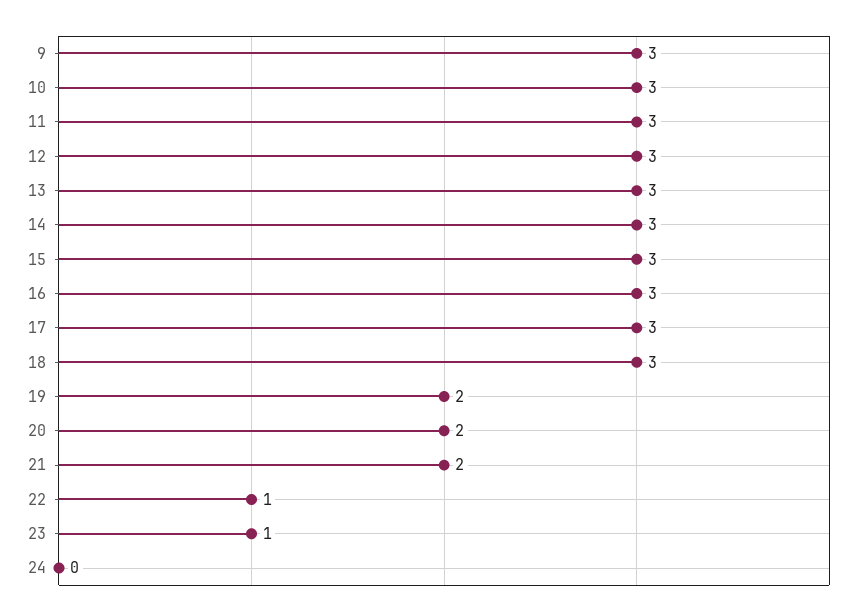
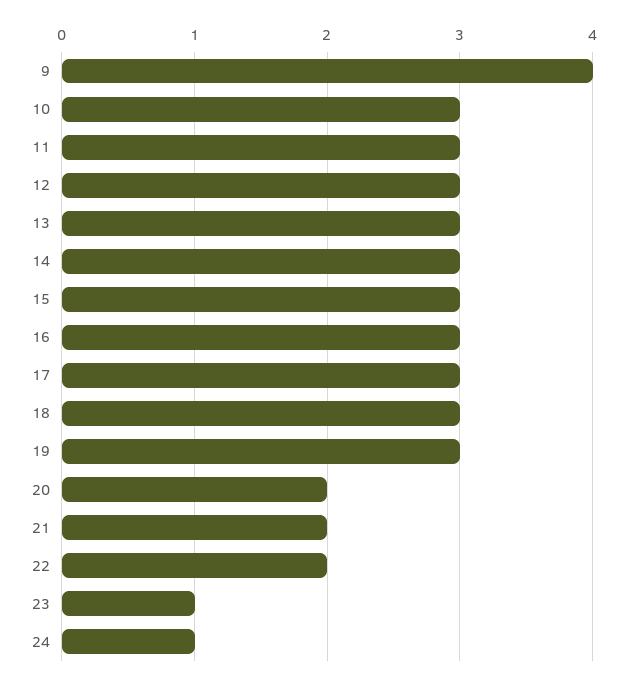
9: 3 -> 4
19: 2 -> 3
22: 1 -> 2
24: 0 -> 1

